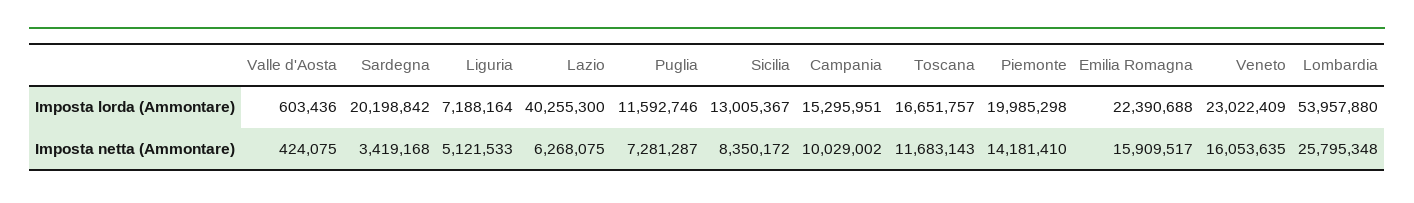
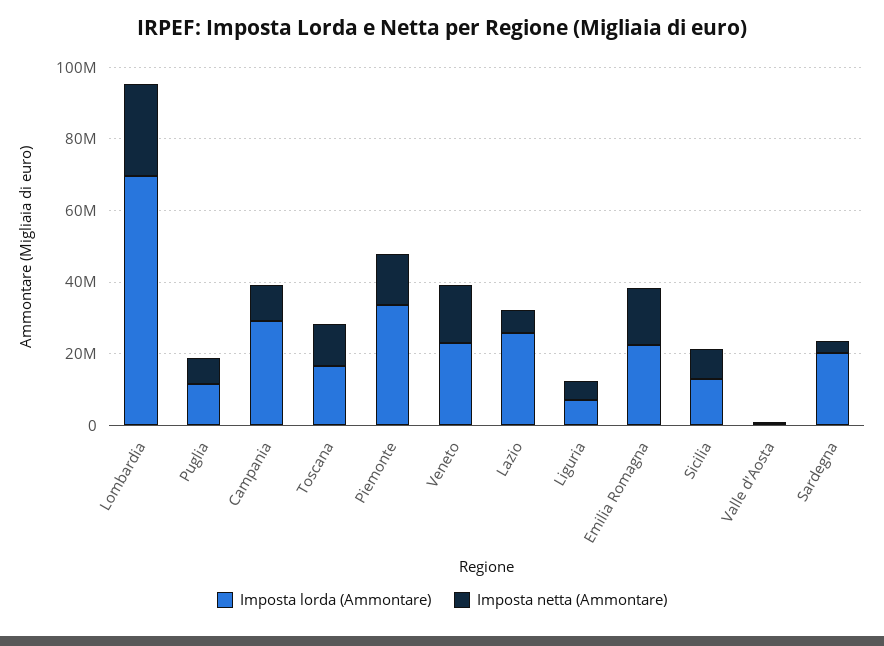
Imposta lorda (Ammontare), Lazio: 40255300 -> 25000000
Imposta lorda (Ammontare), Campania: 15295951 -> 30000000
Imposta lorda (Ammontare), Piemonte: 19985298 -> 35000000
Imposta lorda (Ammontare), Lombardia: 53957880 -> 70000000

